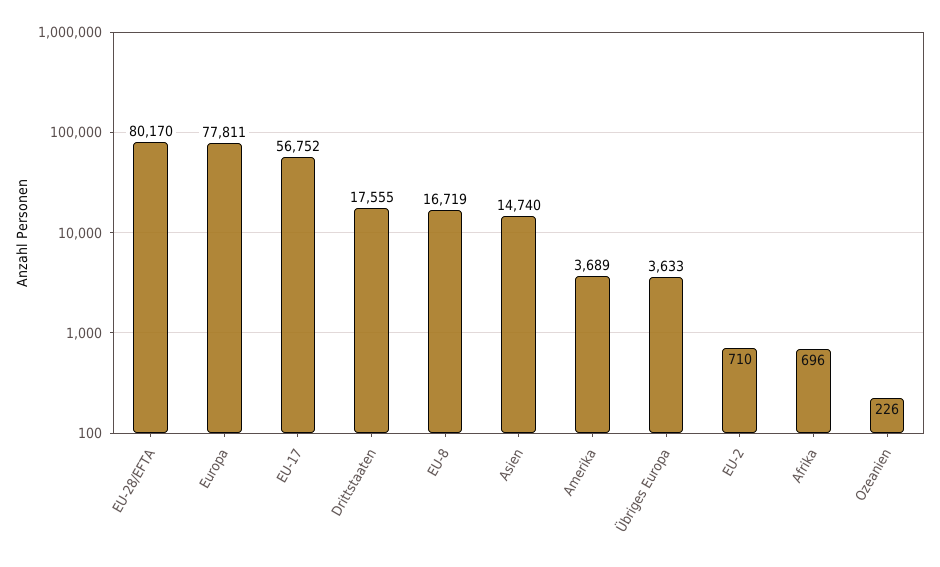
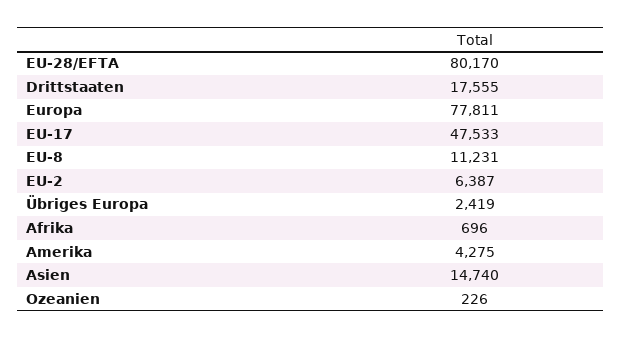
EU-17: 56752 -> 47533
EU-8: 16719 -> 11231
Amerika: 3689 -> 4275
Übriges Europa: 3633 -> 2419
EU-2: 710 -> 6387

